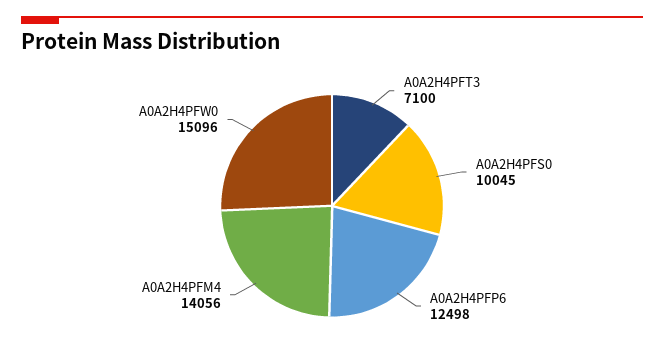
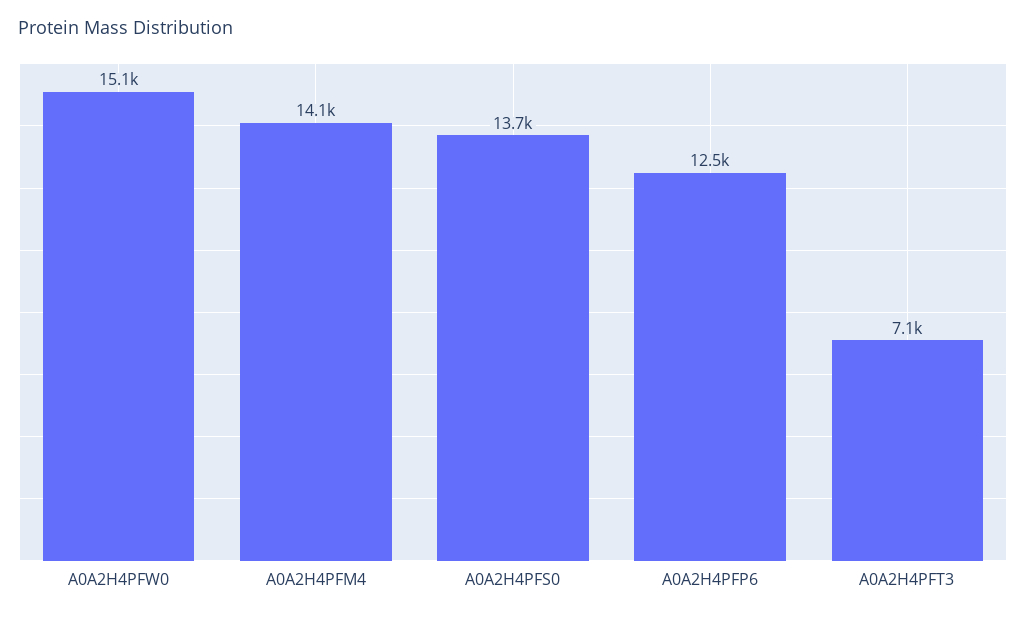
A0A2H4PFS0: 10045 -> 13700

